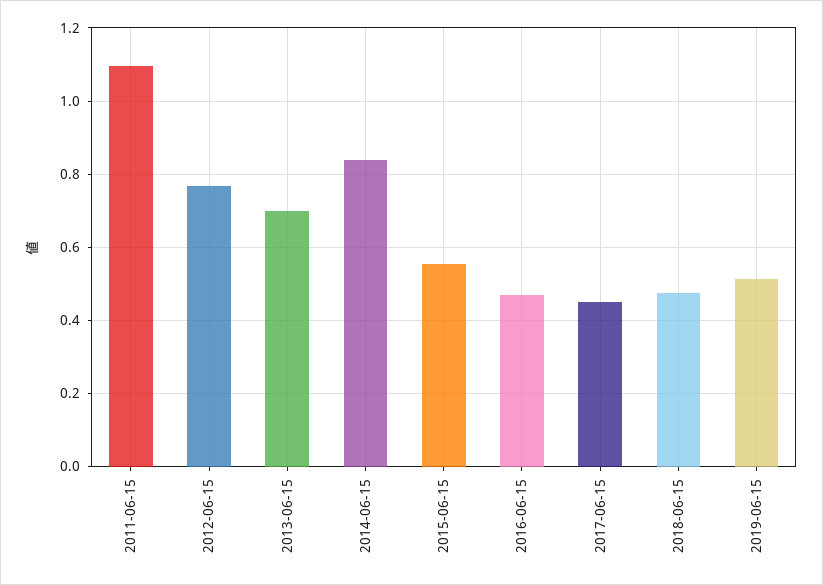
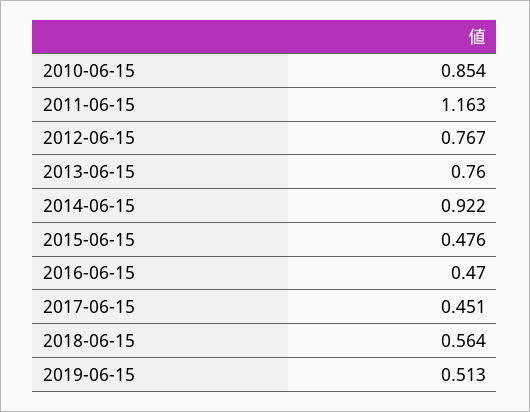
2011-06-15: 1.1 -> 1.163
2013-06-15: 0.7 -> 0.76
2014-06-15: 0.84 -> 0.922
2015-06-15: 0.56 -> 0.476
2018-06-15: 0.48 -> 0.564
2010-06-15: none -> 0.854

